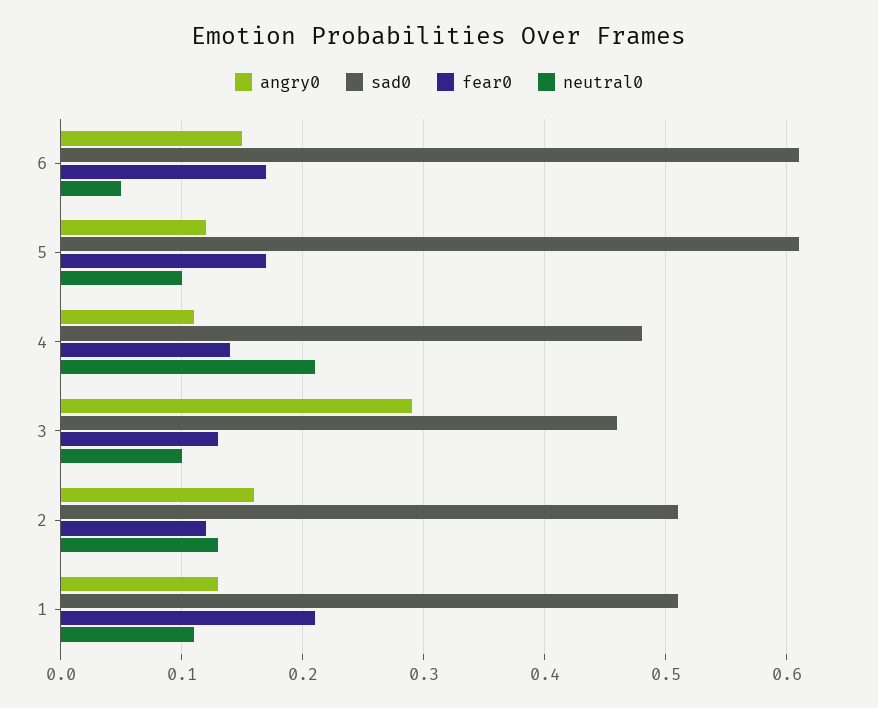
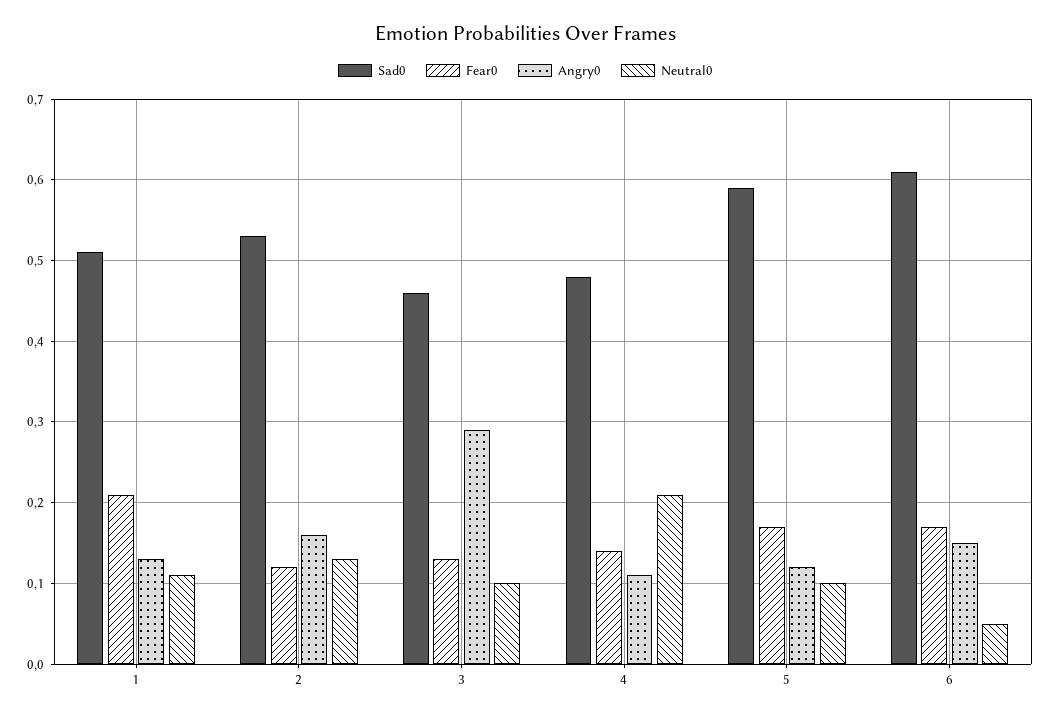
sad0, 5: 0.61 -> 0.59
sad0, 2: 0.51 -> 0.53

